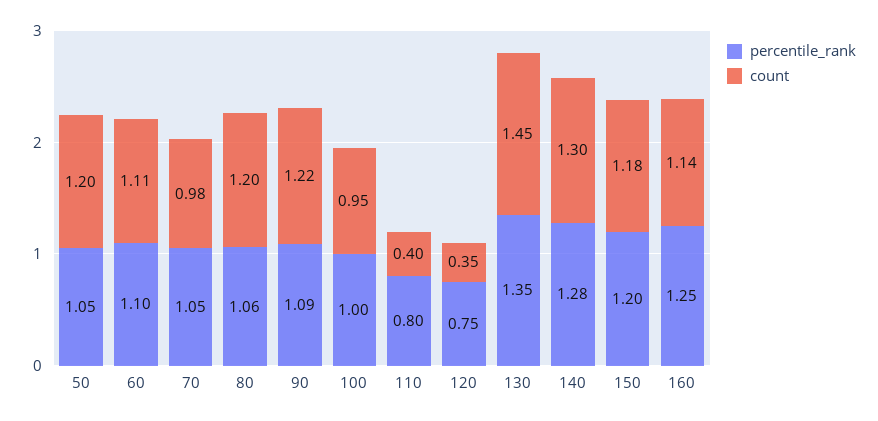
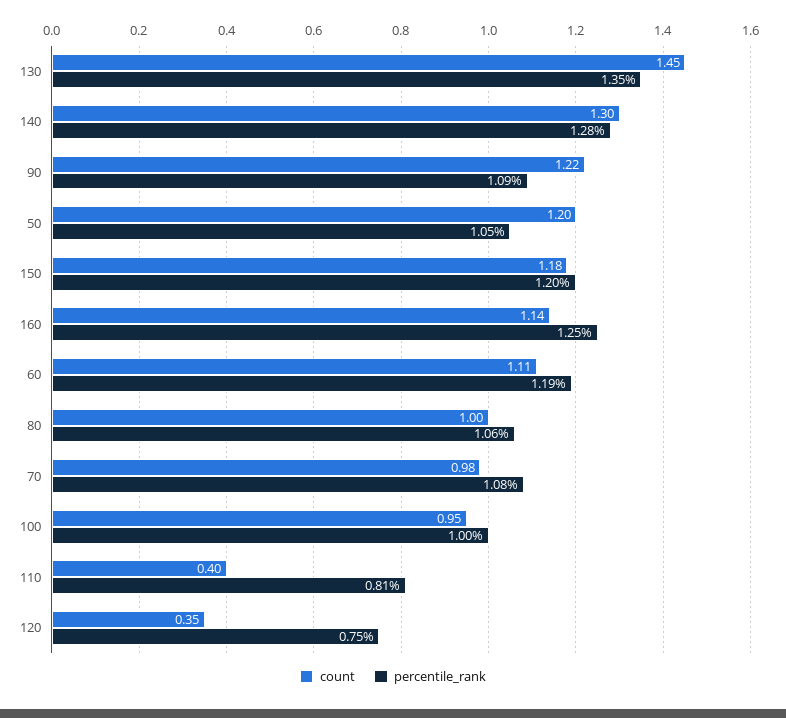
percentile_rank, 60: 1.1 -> 1.19
percentile_rank, 70: 1.05 -> 1.08
count, 80: 1.2 -> 1
percentile_rank, 110: 0.8 -> 0.81

